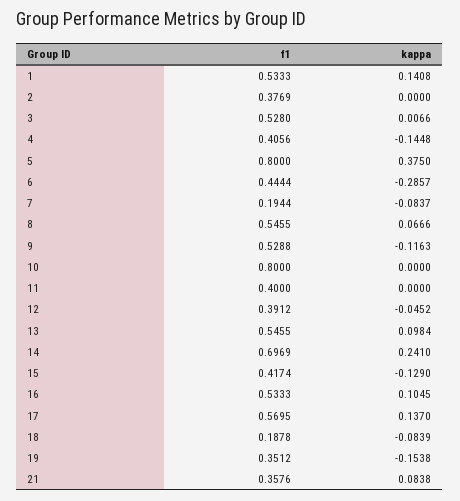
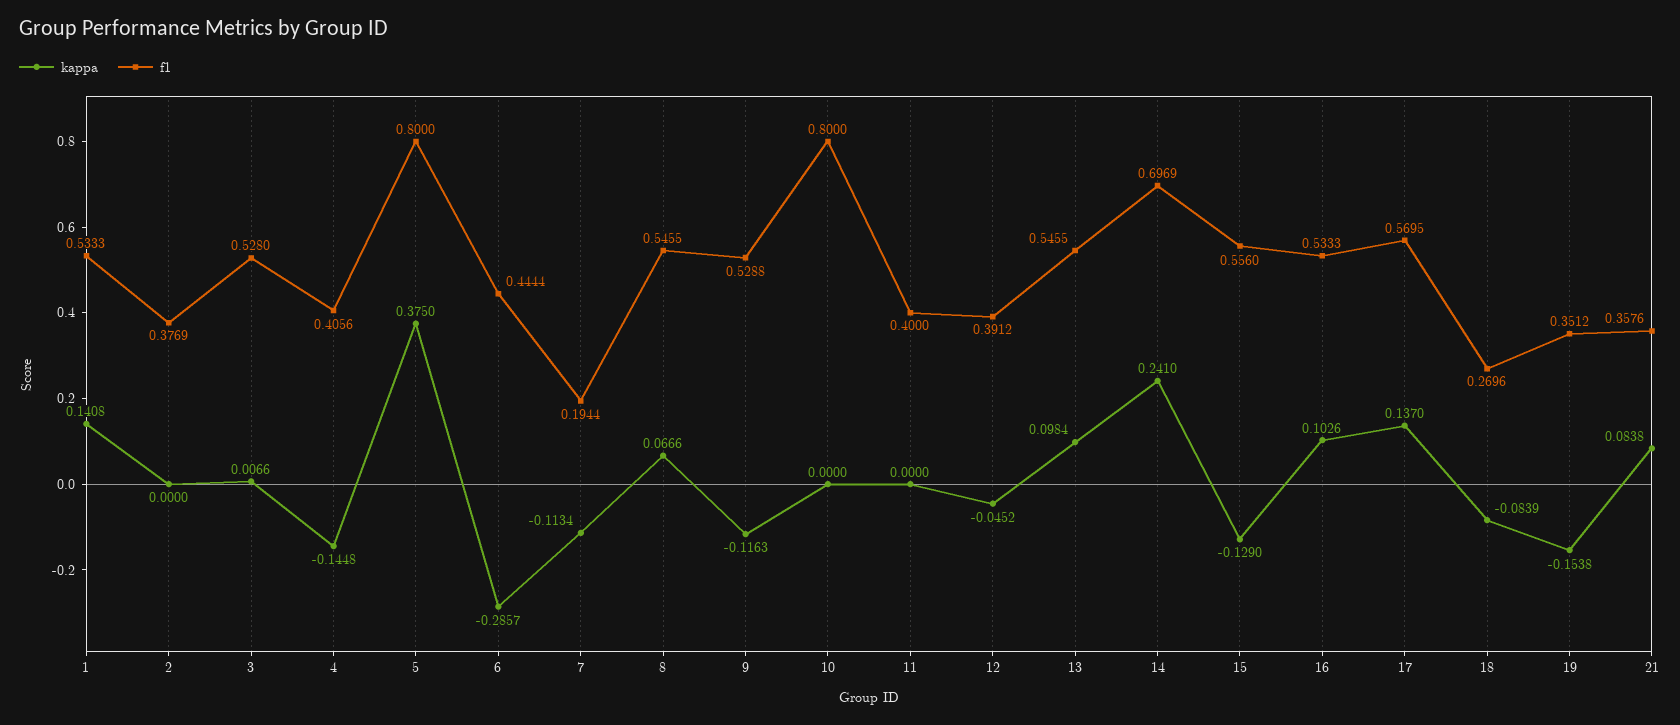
kappa, 7: -0.0837 -> -0.1134
f1, 15: 0.4174 -> 0.556
kappa, 16: 0.1045 -> 0.1026
f1, 18: 0.1878 -> 0.2696

